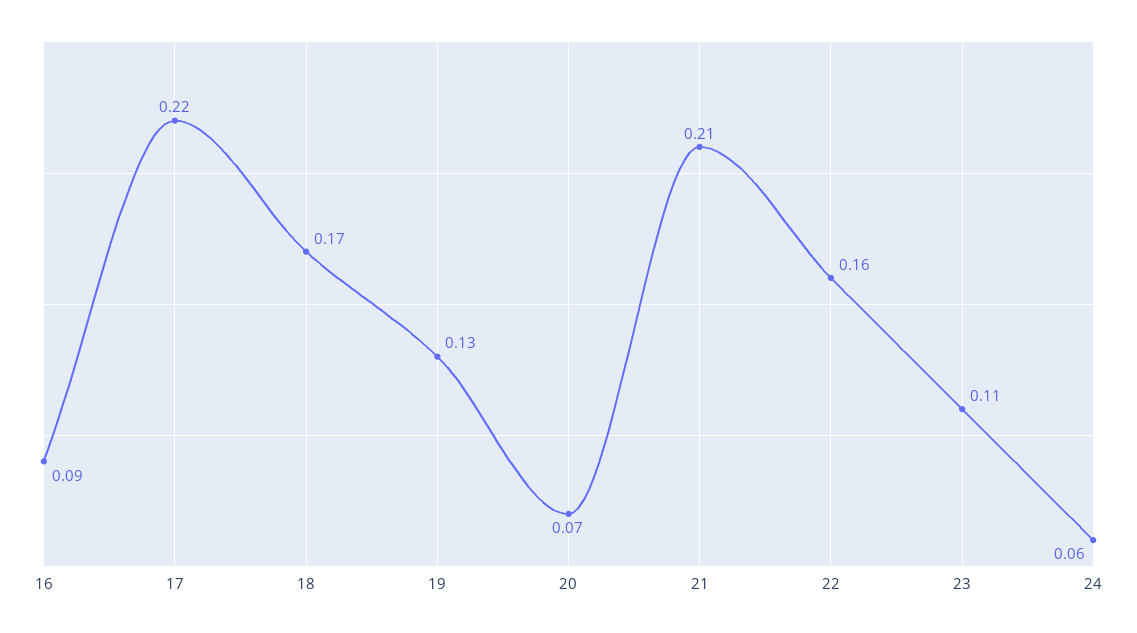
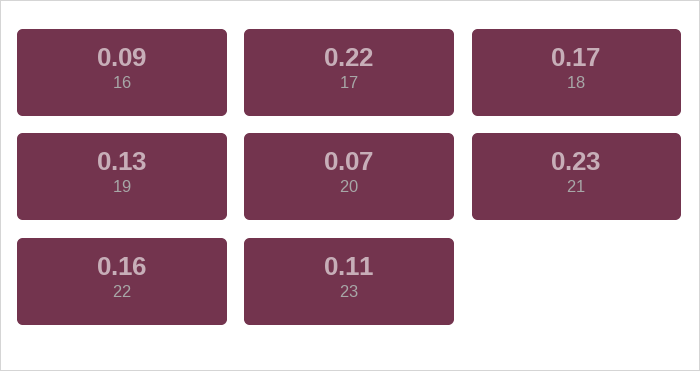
21: 0.21 -> 0.23
24: 0.06 -> none

